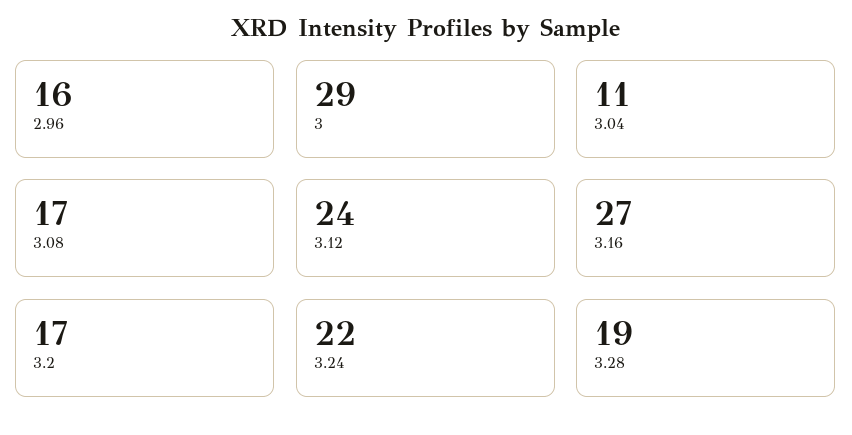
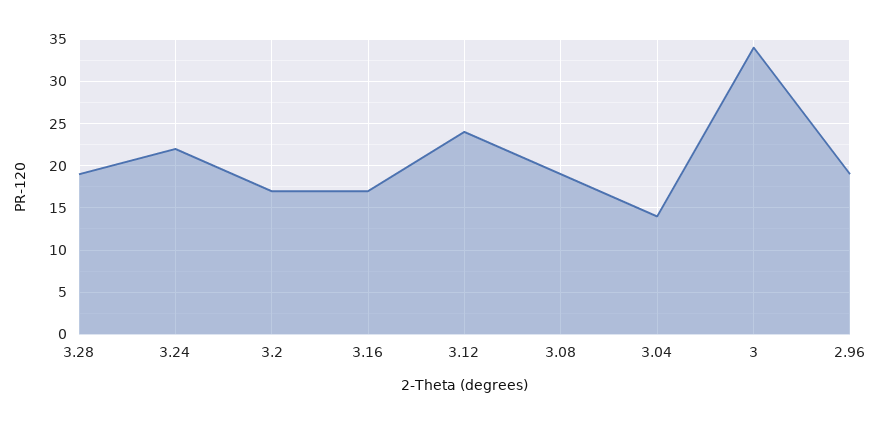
2.96: 16 -> 19
3: 29 -> 34
3.04: 11 -> 14
3.08: 17 -> 19
3.16: 27 -> 17

